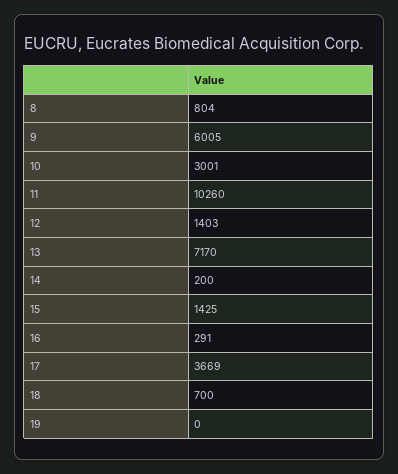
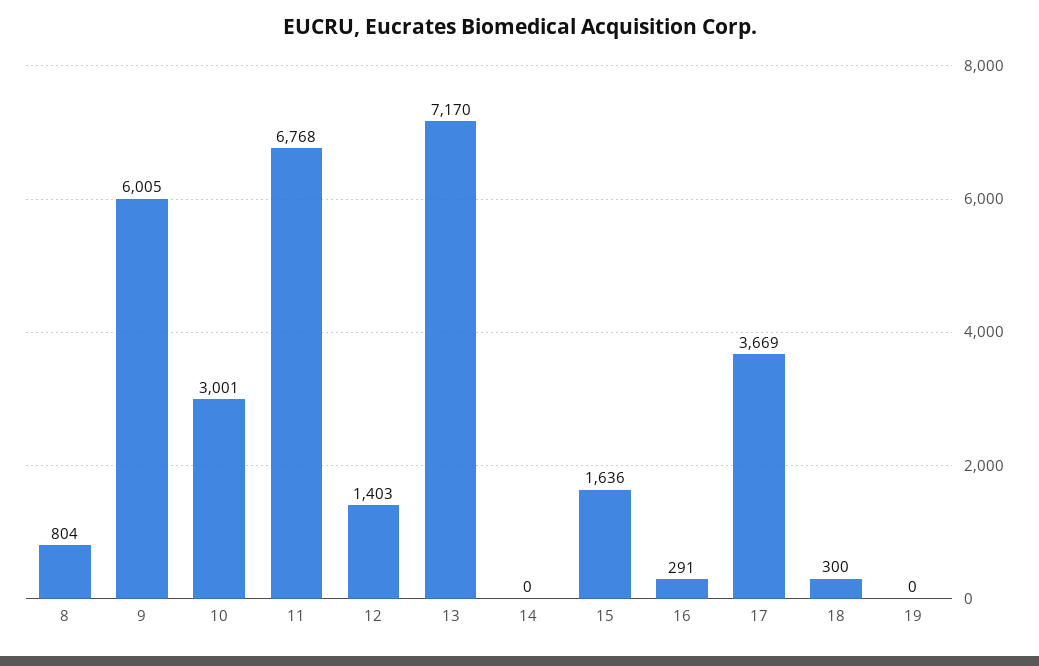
11: 10260 -> 6768
14: 200 -> 0
15: 1425 -> 1636
18: 700 -> 300

